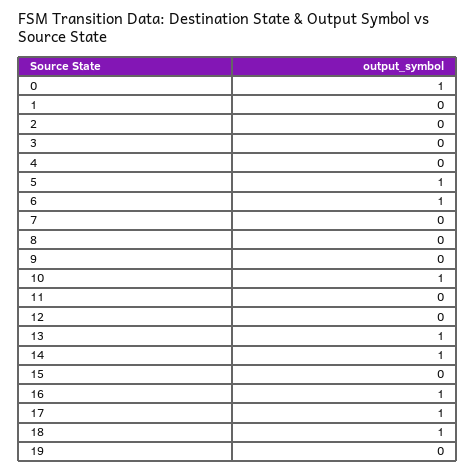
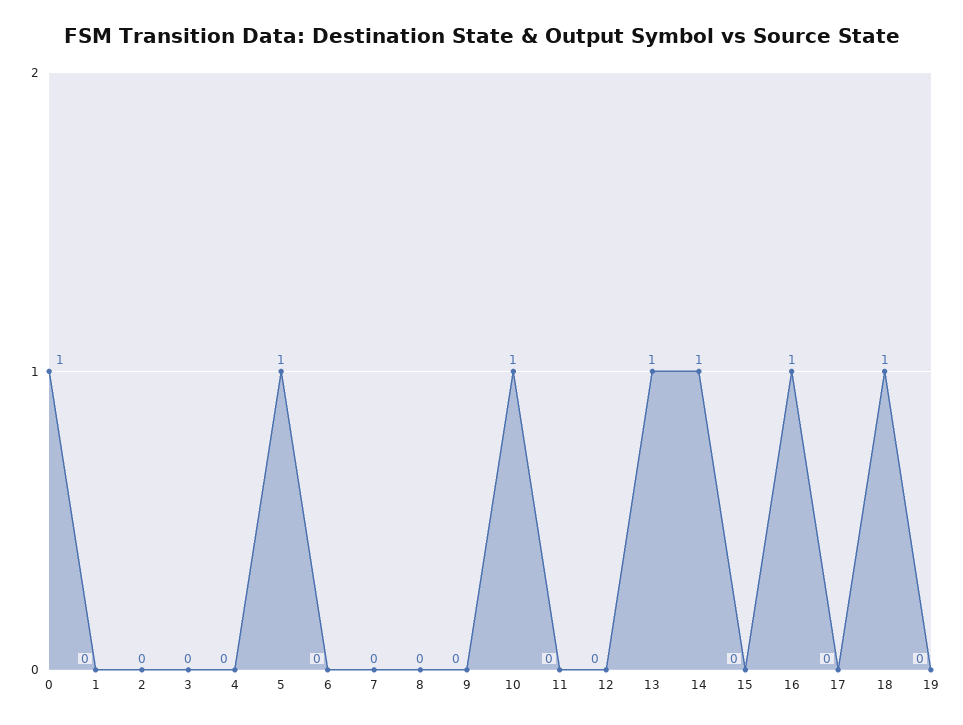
6: 1 -> 0
17: 1 -> 0

